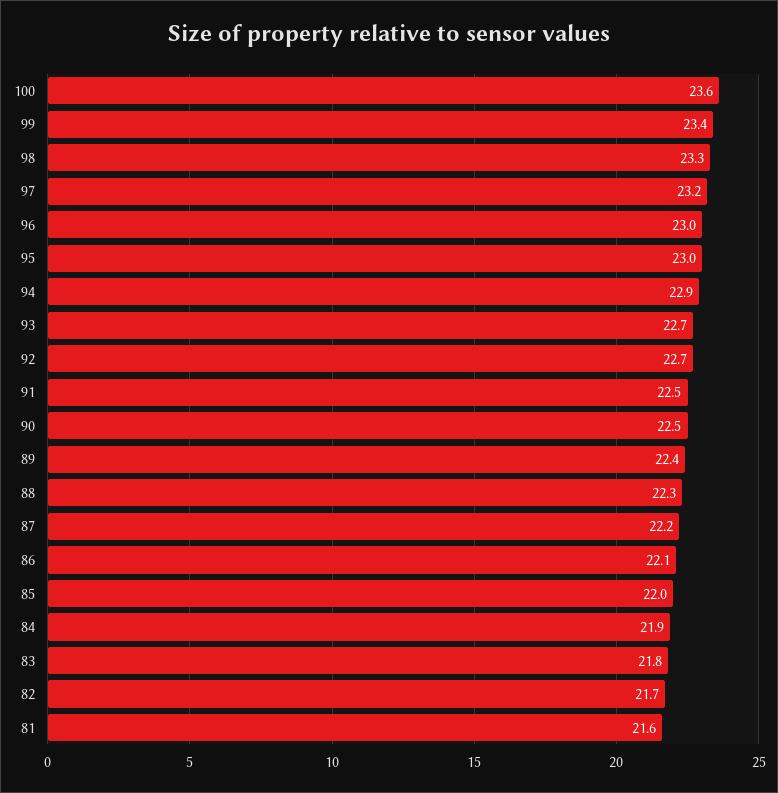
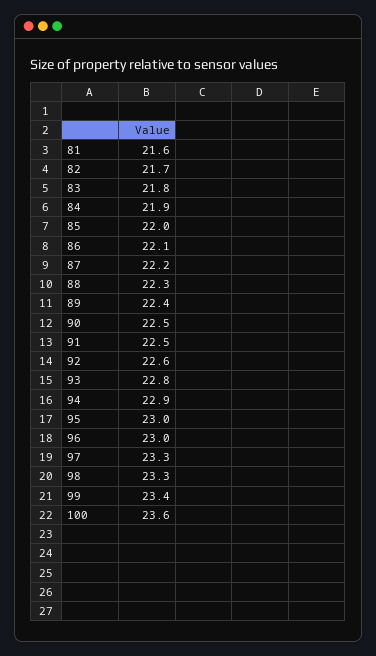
97: 23.2 -> 23.3
93: 22.7 -> 22.8
92: 22.7 -> 22.6

